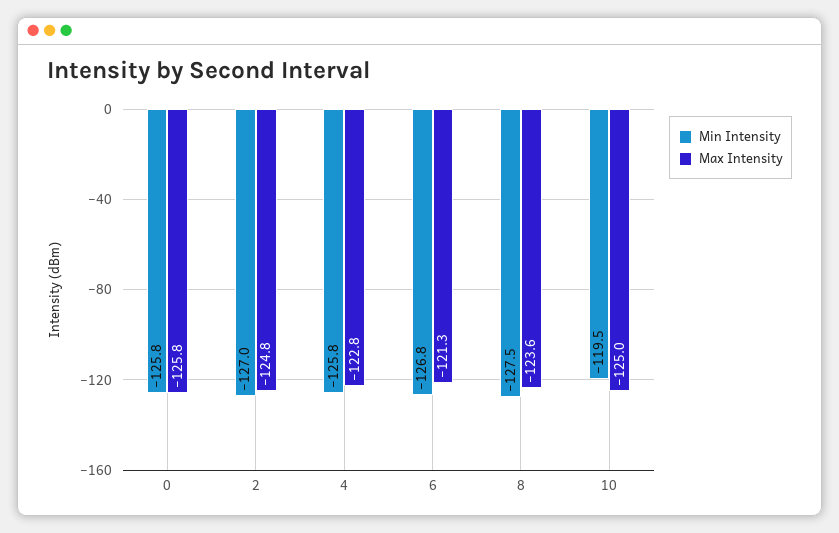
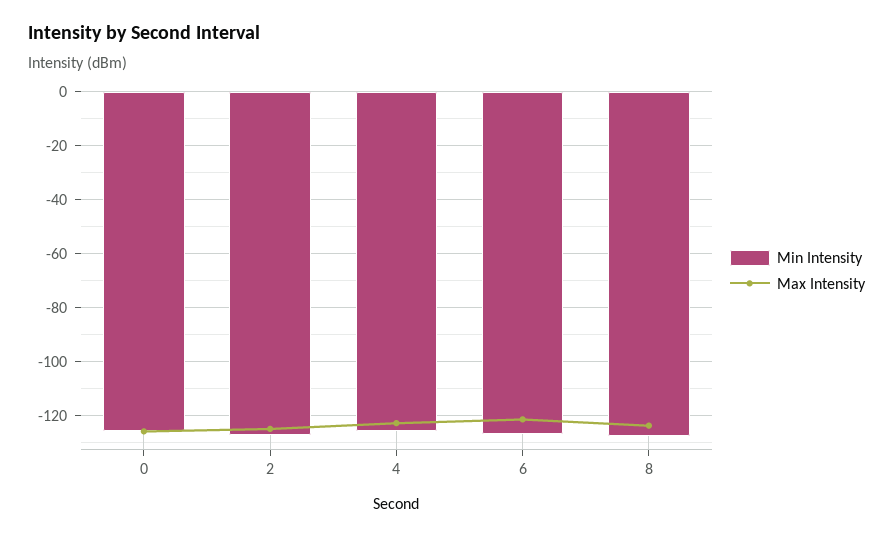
Min Intensity, 10: -119.5 -> none
Max Intensity, 10: -125 -> none

